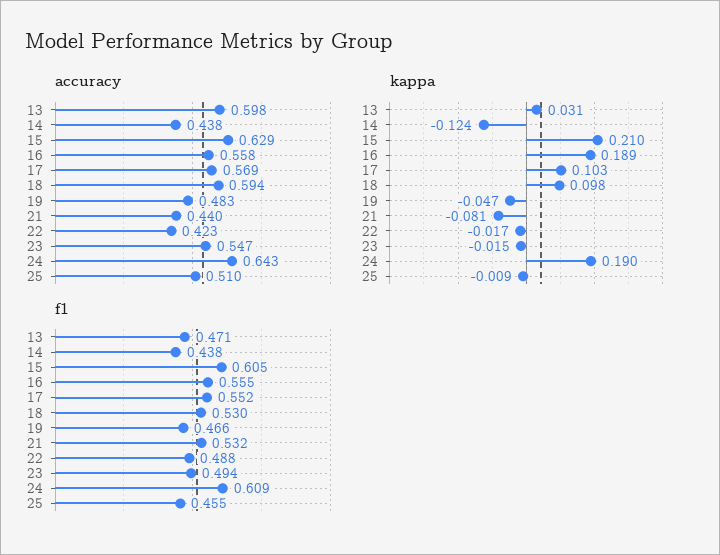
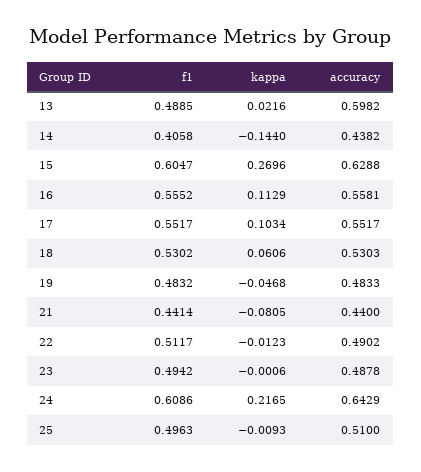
accuracy, 17: 0.569 -> 0.5517
accuracy, 18: 0.594 -> 0.5303
accuracy, 22: 0.423 -> 0.4902
accuracy, 23: 0.547 -> 0.4878
kappa, 13: 0.031 -> 0.0216
kappa, 14: -0.124 -> -0.144
kappa, 15: 0.21 -> 0.2696
kappa, 16: 0.189 -> 0.1129
kappa, 18: 0.098 -> 0.0606
kappa, 22: -0.017 -> -0.0123
kappa, 23: -0.015 -> -0.0006
kappa, 24: 0.19 -> 0.2165
f1, 13: 0.471 -> 0.4885
f1, 14: 0.438 -> 0.4058
f1, 19: 0.466 -> 0.4832
f1, 21: 0.532 -> 0.4414
f1, 22: 0.488 -> 0.5117
f1, 25: 0.455 -> 0.4963

